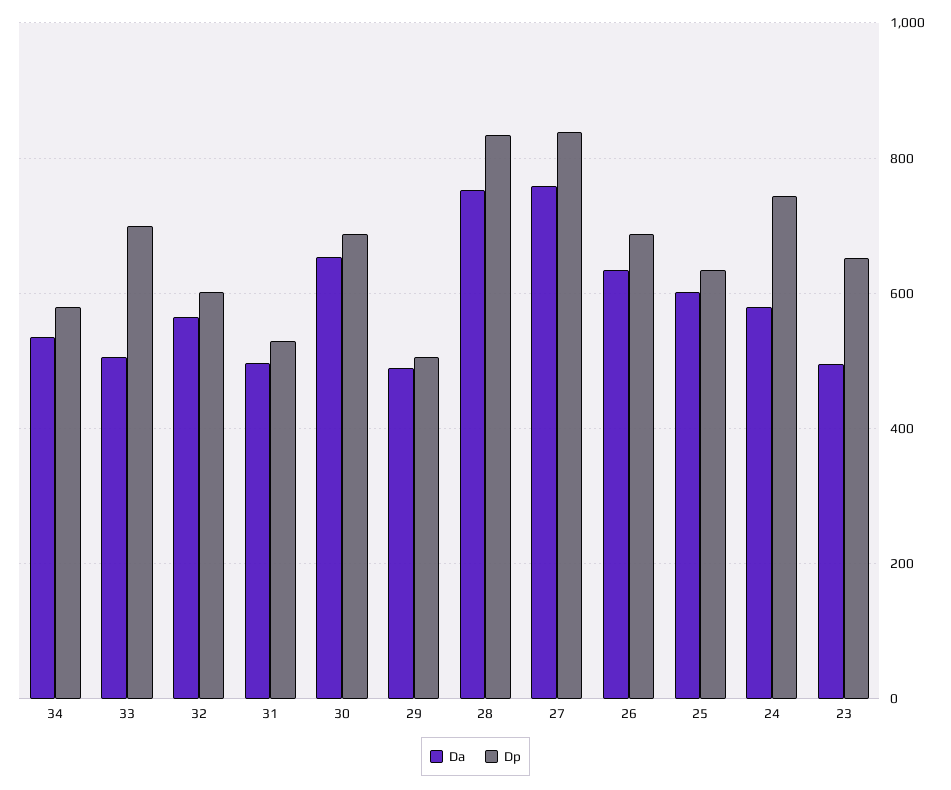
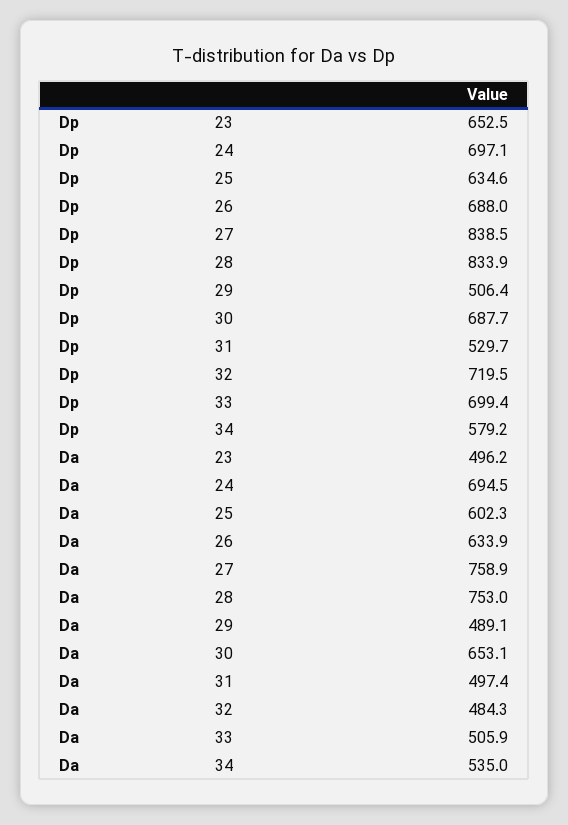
Da, 32: 560 -> 484.3
Dp, 32: 600 -> 719.5
Da, 24: 580 -> 694.5
Dp, 24: 740 -> 697.1

